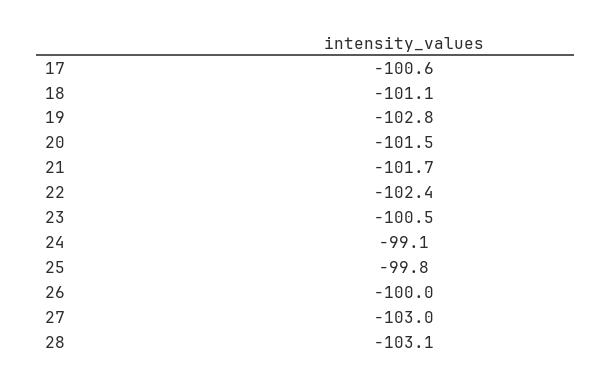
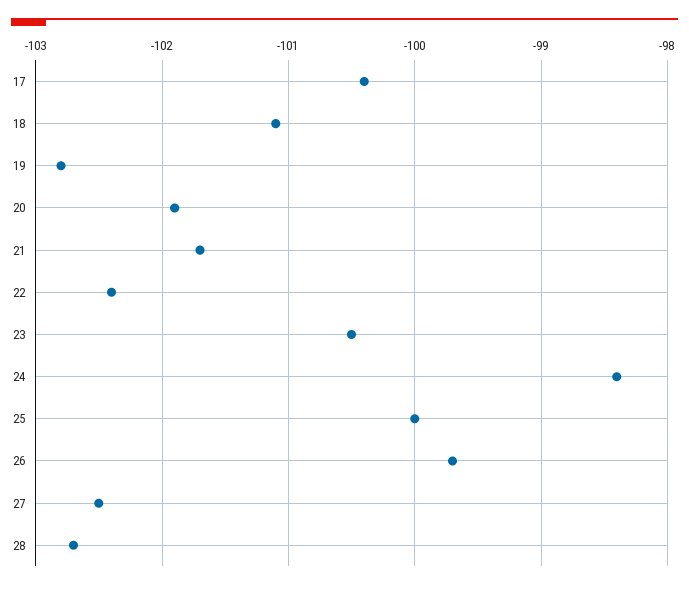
17: -100.6 -> -100.4
20: -101.5 -> -101.9
24: -99.1 -> -98.4
25: -99.8 -> -100
26: -100 -> -99.7
27: -103 -> -102.5
28: -103.1 -> -102.7

